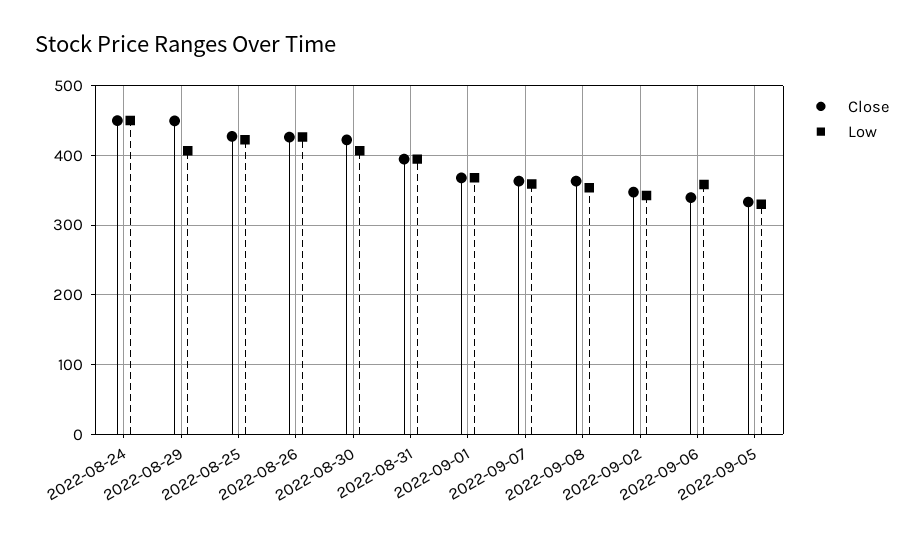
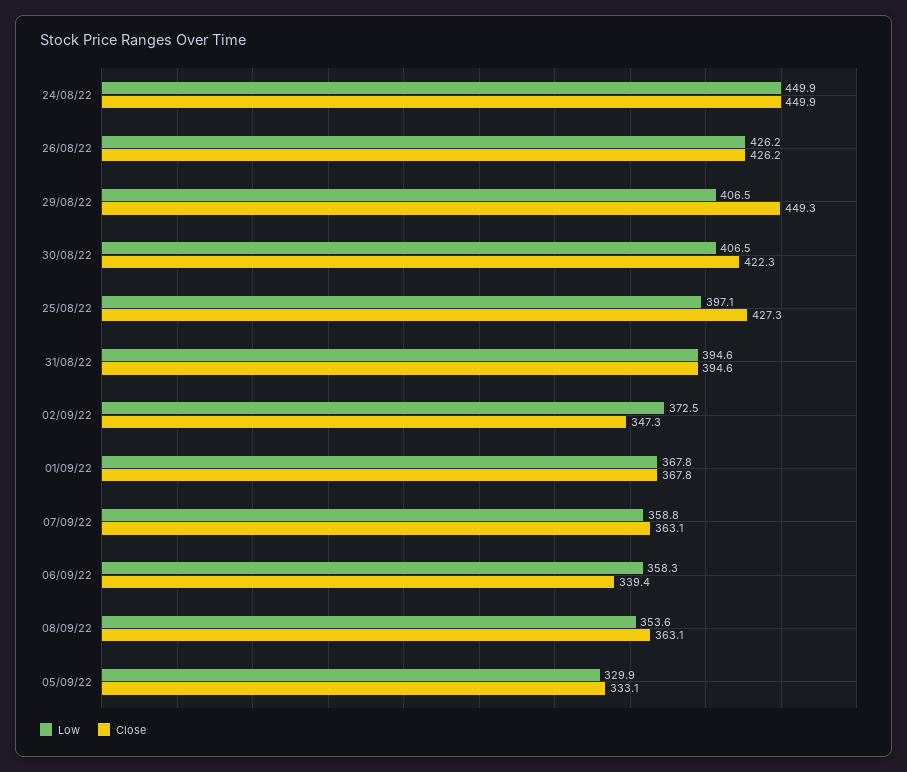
Low, 2022-08-25: 420 -> 397.1
Low, 2022-09-02: 340 -> 372.5

